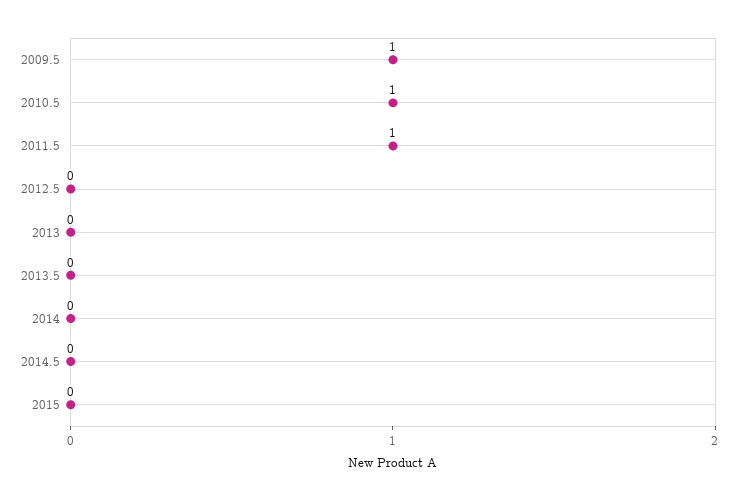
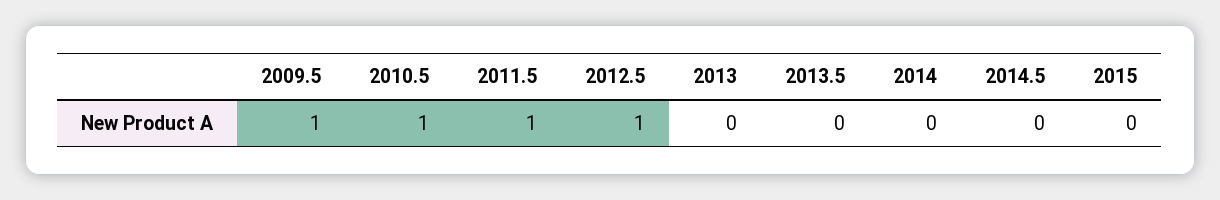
2012.5: 0 -> 1

